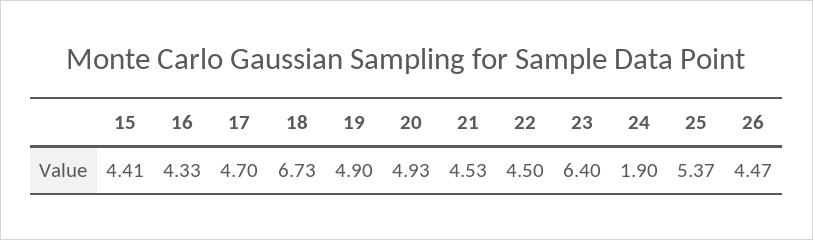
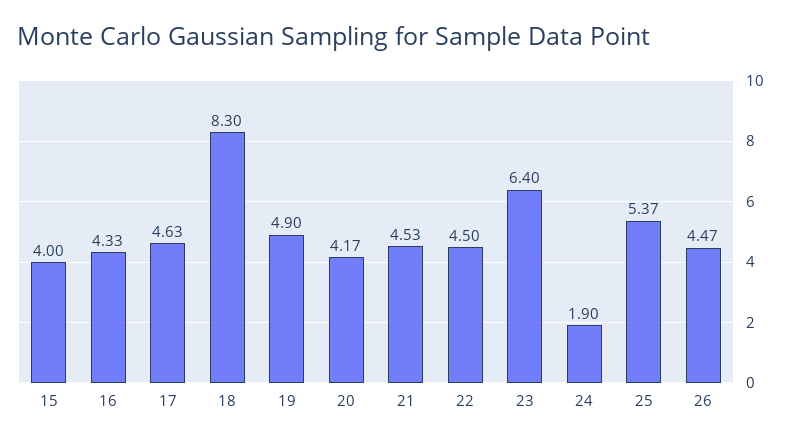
15: 4.41 -> 4
17: 4.7 -> 4.63
18: 6.73 -> 8.3
20: 4.93 -> 4.17

